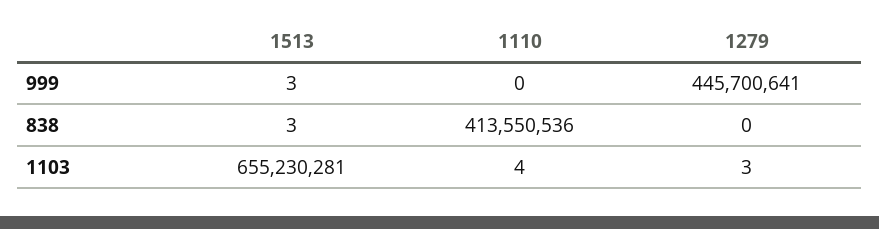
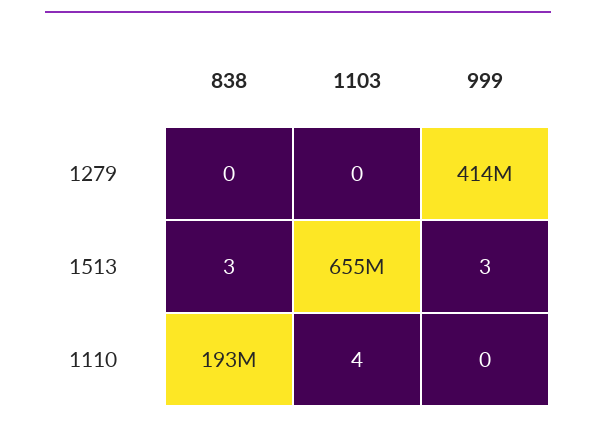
1279, 999: 445700641 -> 414000000
1110, 838: 413550536 -> 193000000
1279, 1103: 3 -> 0

